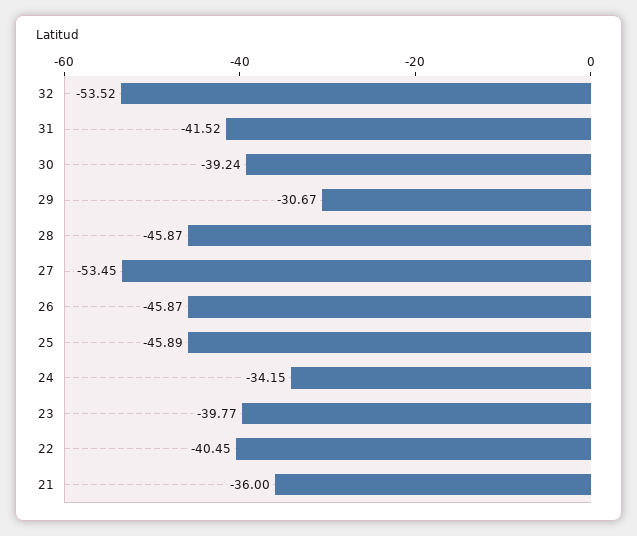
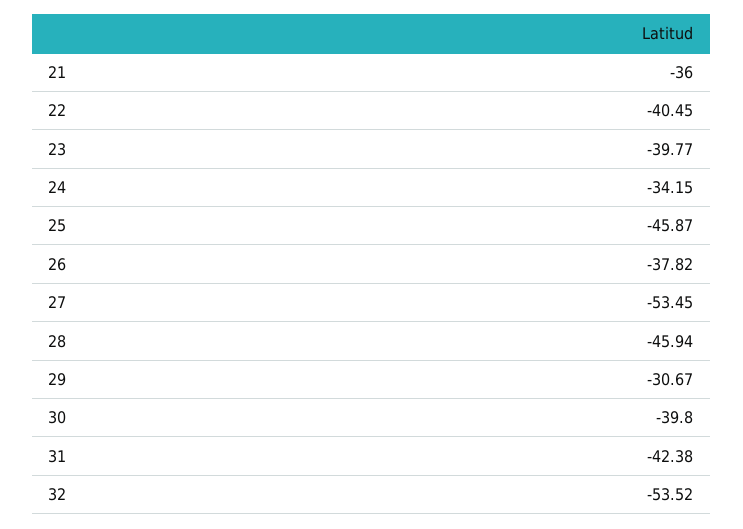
31: -41.52 -> -42.38
30: -39.24 -> -39.8
28: -45.87 -> -45.94
26: -45.87 -> -37.82
25: -45.89 -> -45.87

